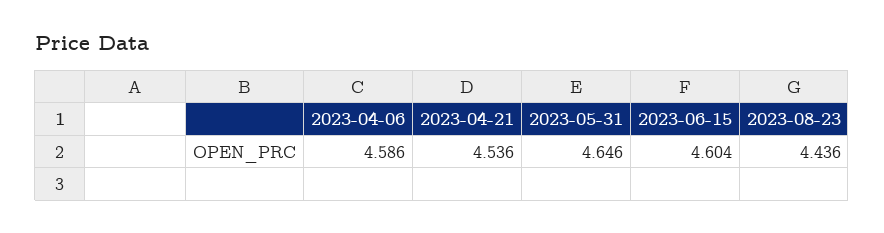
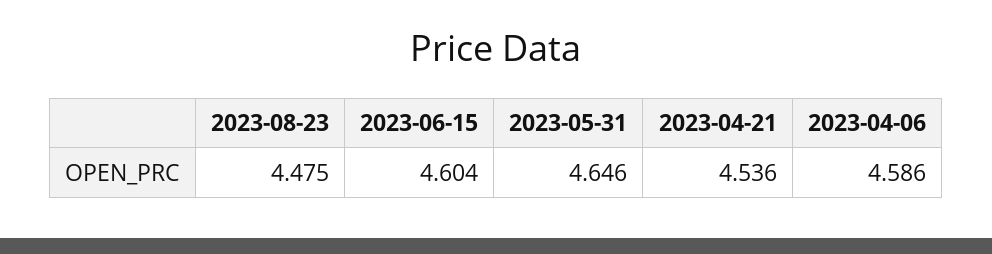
2023-08-23: 4.436 -> 4.475

